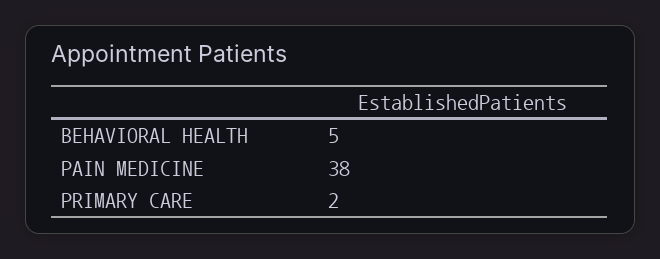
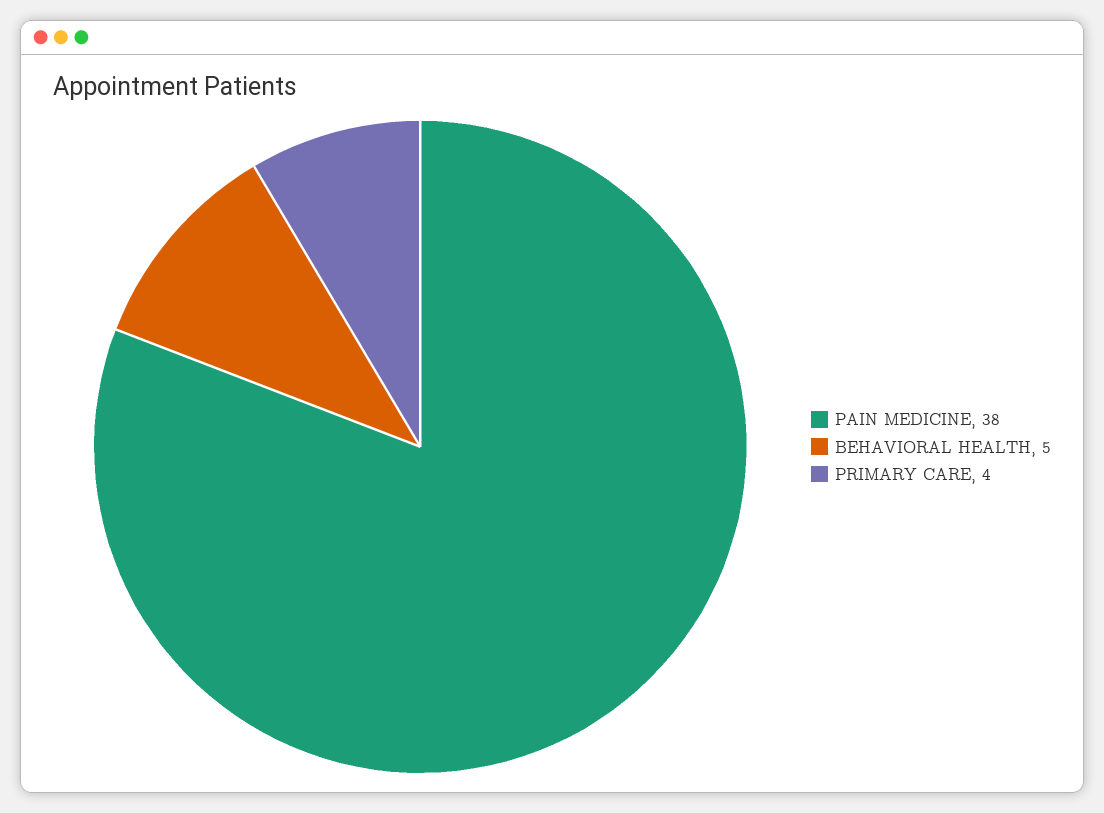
PRIMARY CARE: 2 -> 4

